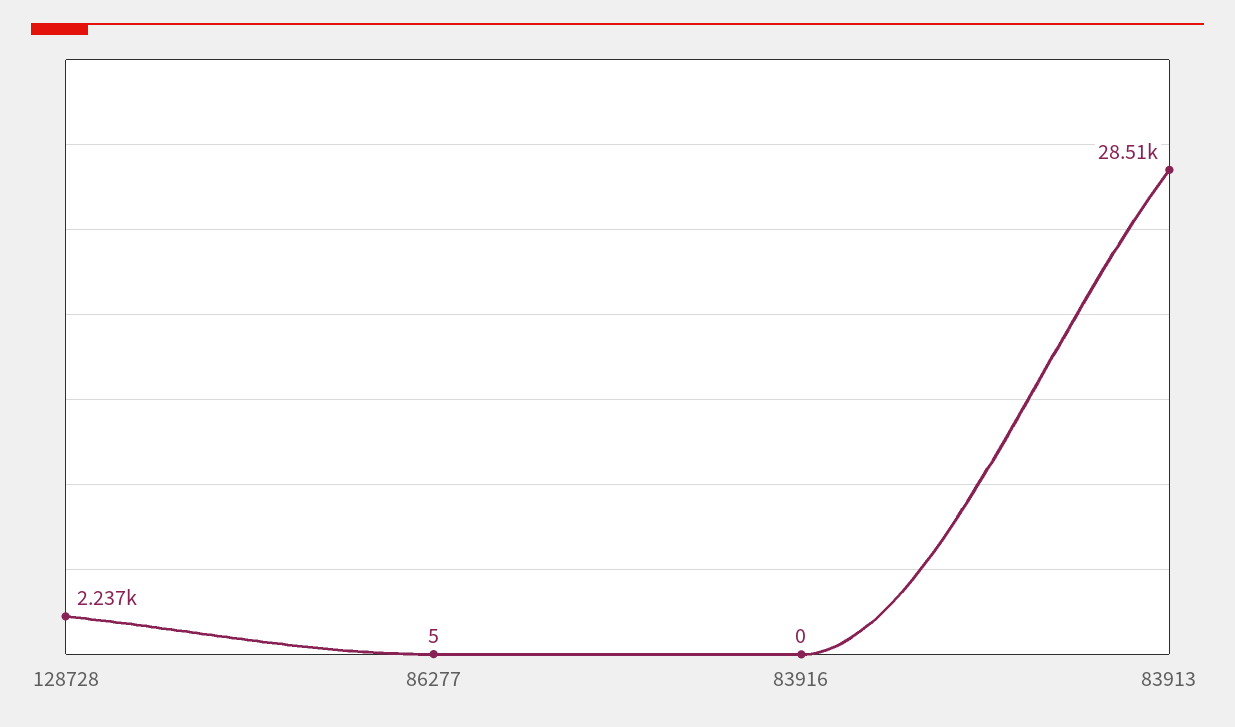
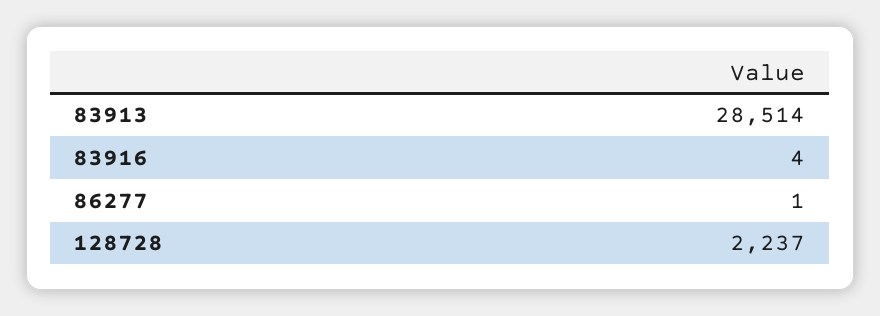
86277: 5 -> 1
83916: 0 -> 4

